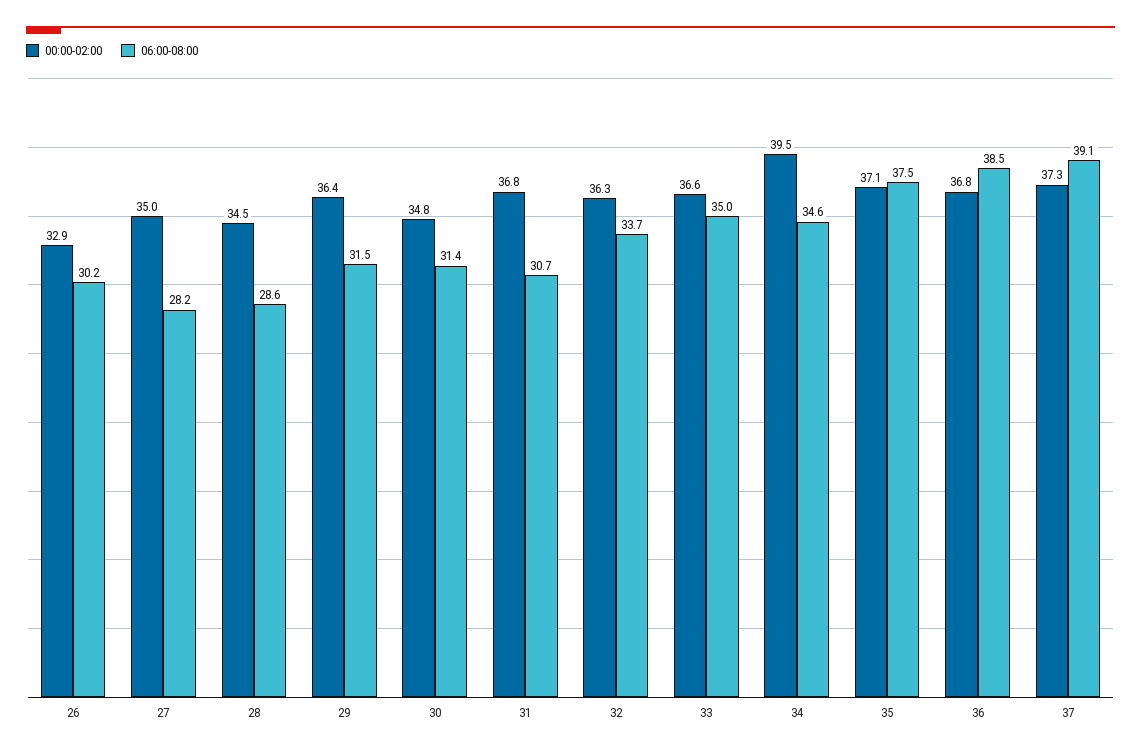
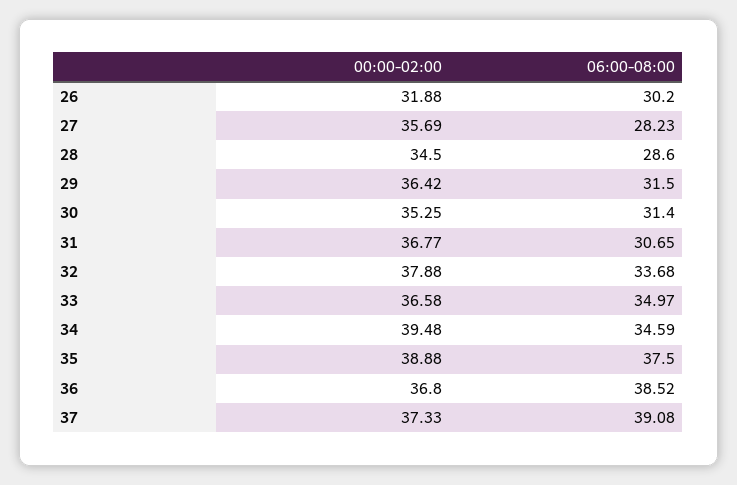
00:00-02:00, 26: 32.9 -> 31.88
00:00-02:00, 27: 35 -> 35.69
00:00-02:00, 30: 34.8 -> 35.25
00:00-02:00, 32: 36.3 -> 37.88
00:00-02:00, 35: 37.1 -> 38.88

